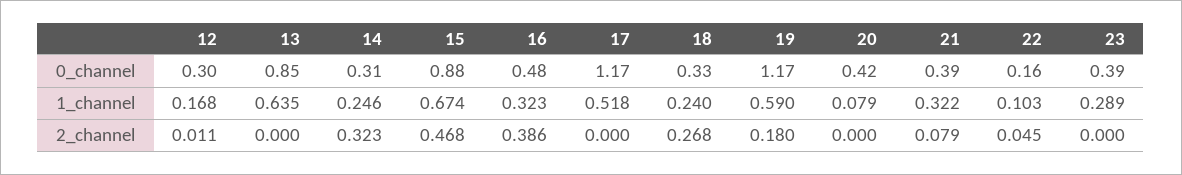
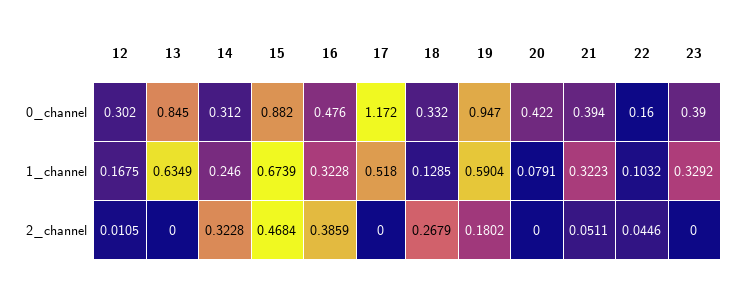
19, 0_channel: 1.17 -> 0.947
18, 1_channel: 0.24 -> 0.1285
23, 1_channel: 0.289 -> 0.3292
21, 2_channel: 0.079 -> 0.0511

